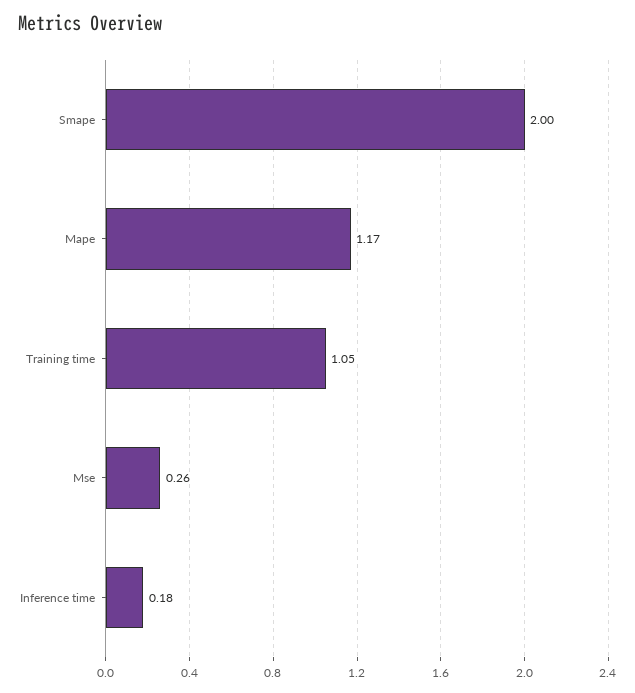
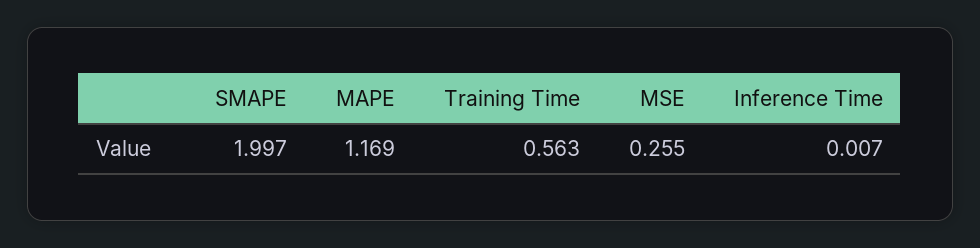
Training time: 1.05 -> 0.563
Inference time: 0.18 -> 0.007

